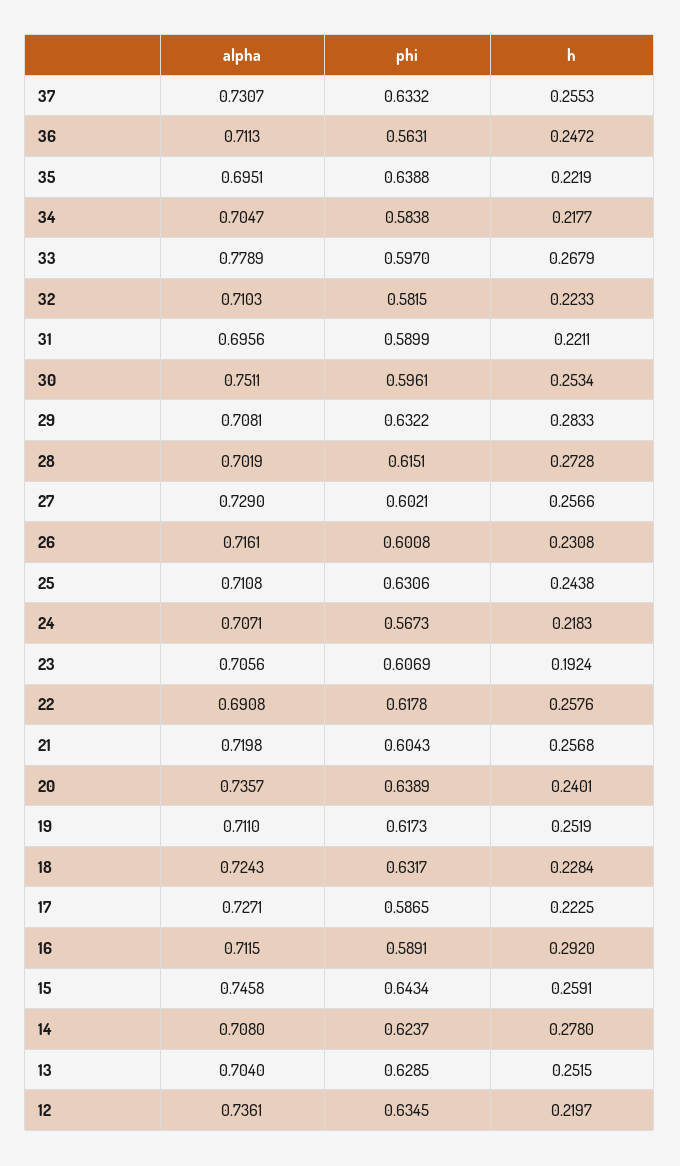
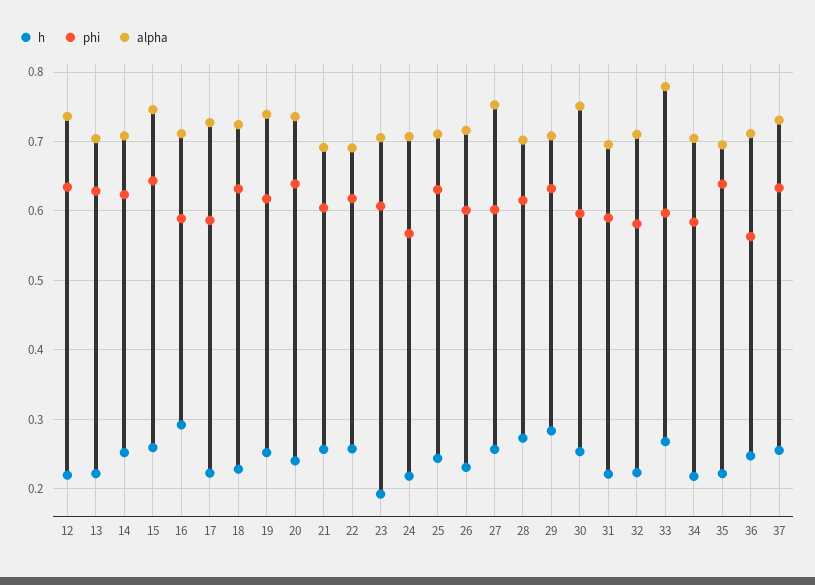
alpha, 27: 0.729 -> 0.75
alpha, 21: 0.7198 -> 0.69
alpha, 19: 0.711 -> 0.74
h, 14: 0.278 -> 0.25
h, 13: 0.2515 -> 0.22

